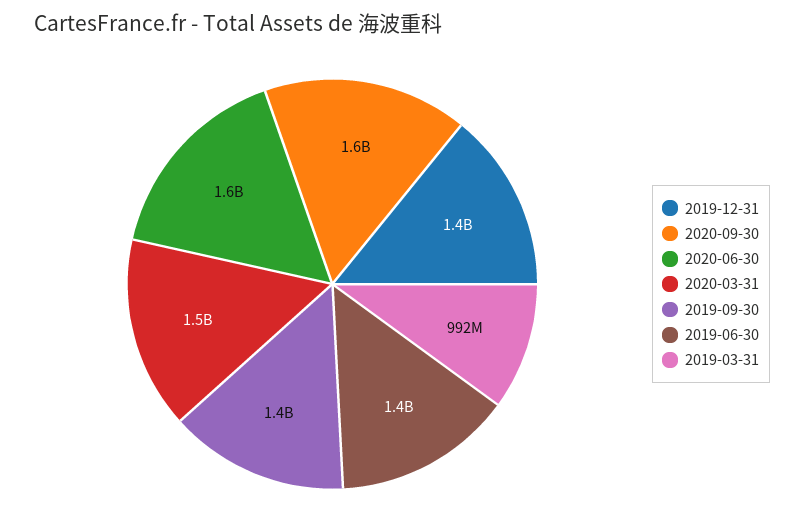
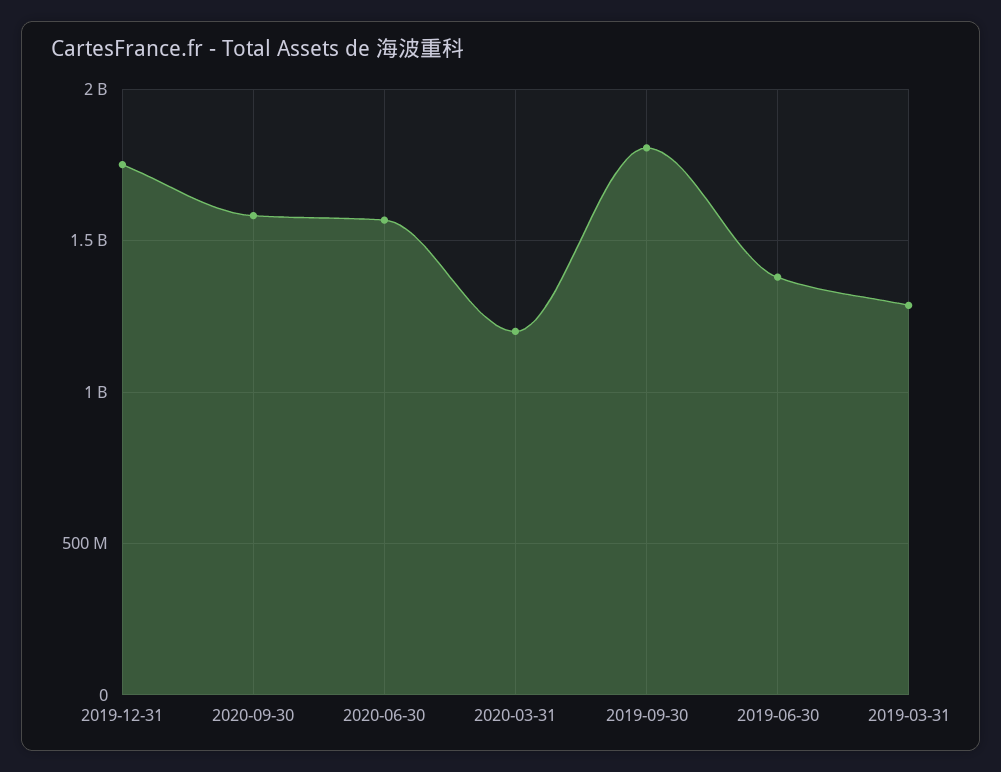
2019-12-31: 1400000000 -> 1750000000
2020-03-31: 1500000000 -> 1200000000
2019-09-30: 1400000000 -> 1800000000
2019-03-31: 992000000 -> 1300000000

